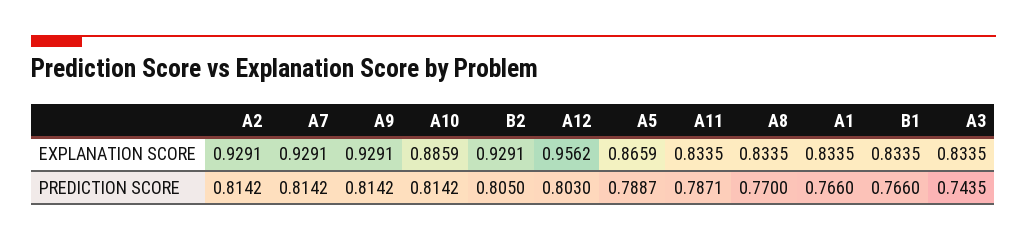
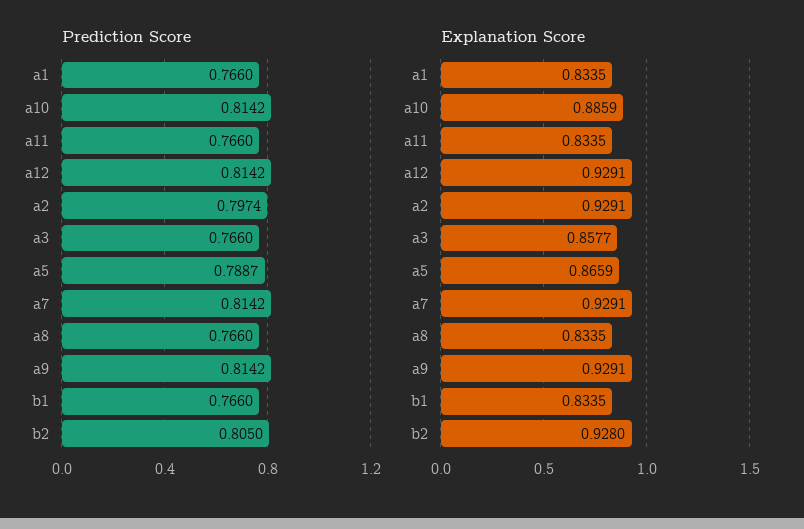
EXPLANATION SCORE, B2: 0.9291 -> 0.928
EXPLANATION SCORE, A12: 0.9562 -> 0.9291
EXPLANATION SCORE, A3: 0.8335 -> 0.8577
PREDICTION SCORE, A2: 0.8142 -> 0.7974
PREDICTION SCORE, A12: 0.803 -> 0.8142
PREDICTION SCORE, A11: 0.7871 -> 0.766
PREDICTION SCORE, A8: 0.77 -> 0.766
PREDICTION SCORE, A3: 0.7435 -> 0.766

